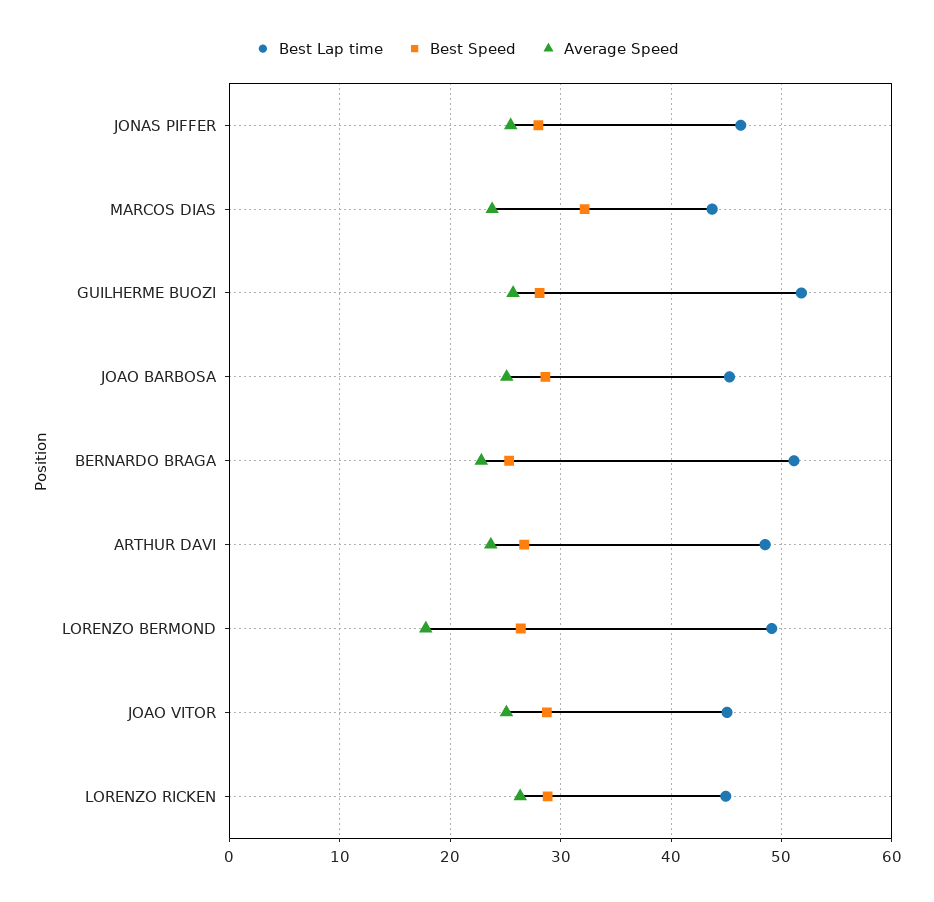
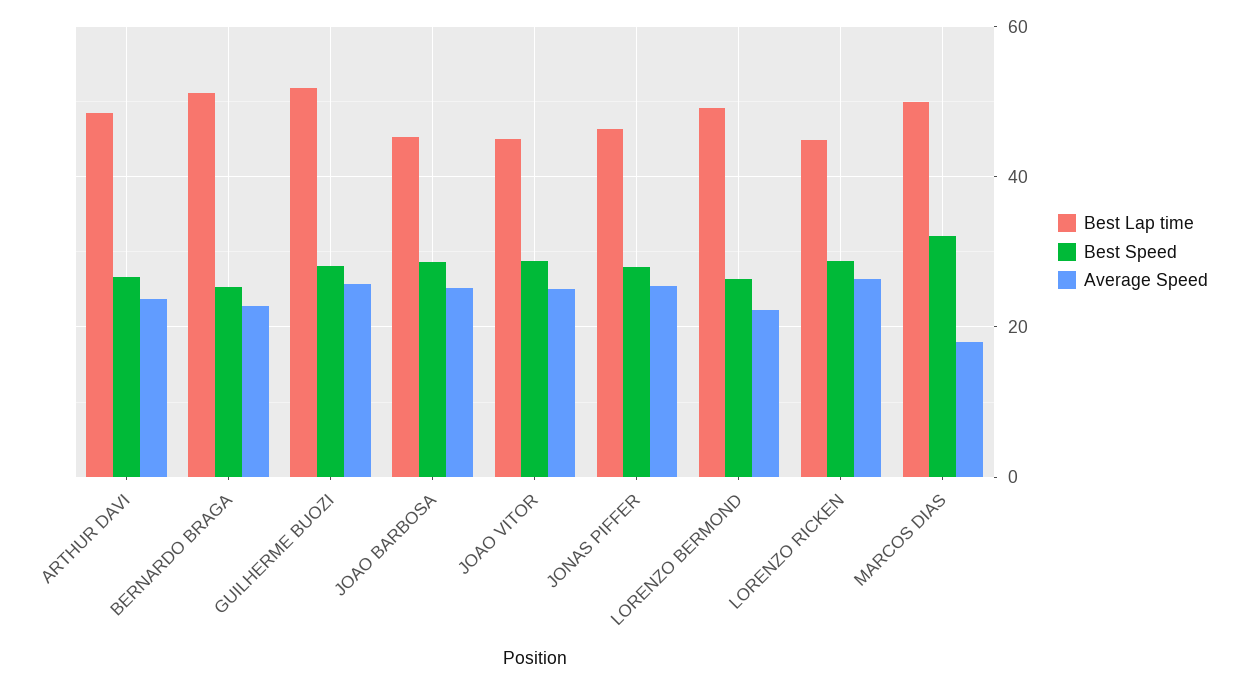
Best Lap time, MARCOS DIAS: 44 -> 50
Average Speed, MARCOS DIAS: 24 -> 18
Average Speed, LORENZO BERMOND: 18 -> 22

